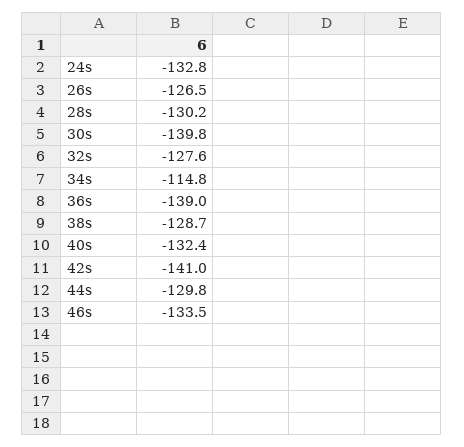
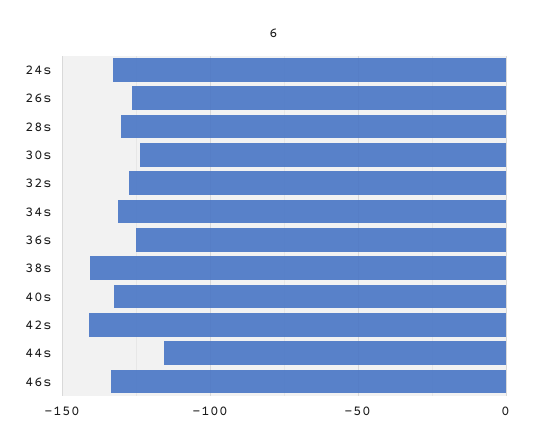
30s: -139.8 -> -125
34s: -114.8 -> -130
36s: -139 -> -125
38s: -128.7 -> -140
44s: -129.8 -> -115

